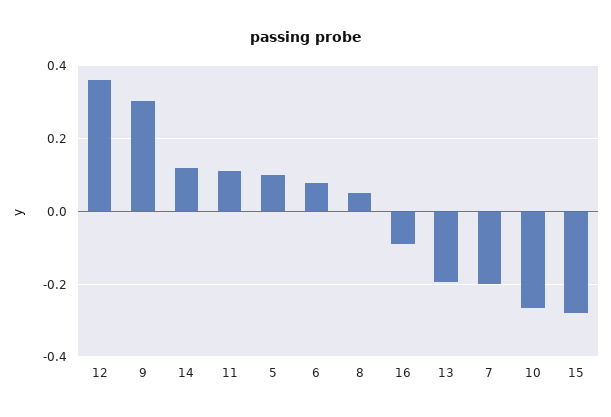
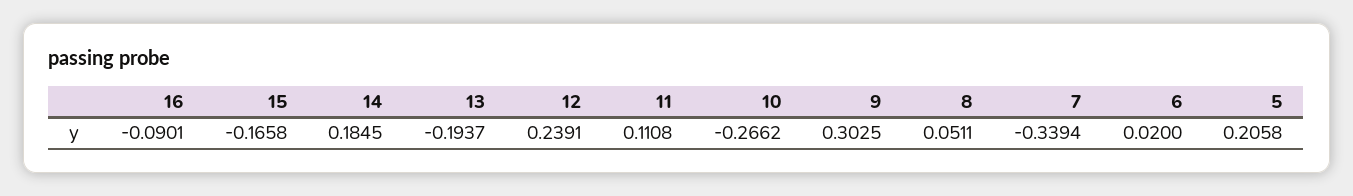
12: 0.36 -> 0.2391
14: 0.12 -> 0.1845
5: 0.1 -> 0.2058
6: 0.08 -> 0.02
7: -0.2 -> -0.3394
15: -0.28 -> -0.1658

